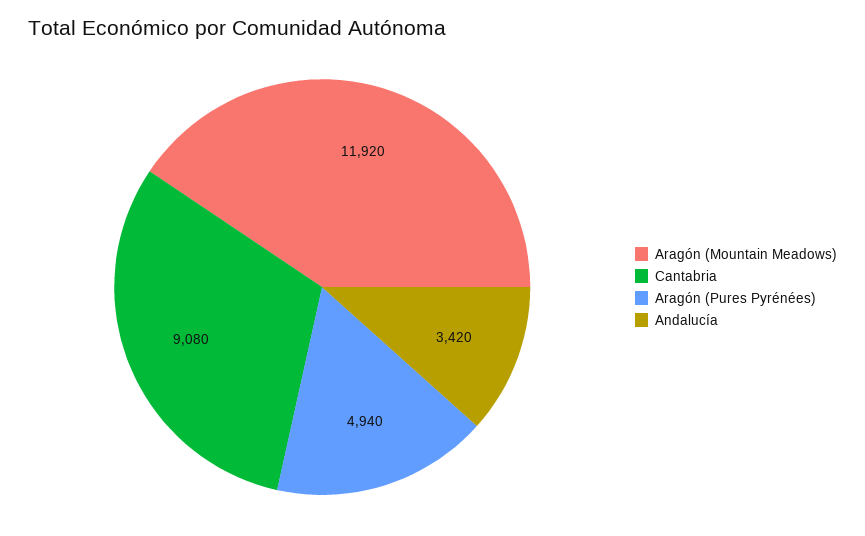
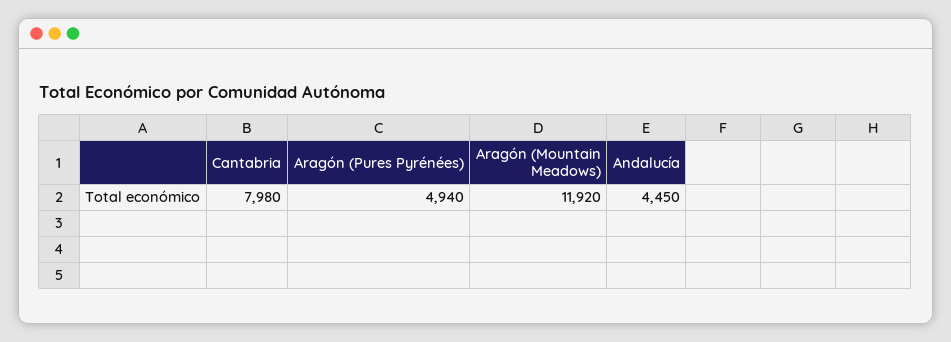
Cantabria: 9080 -> 7980
Andalucía: 3420 -> 4450

